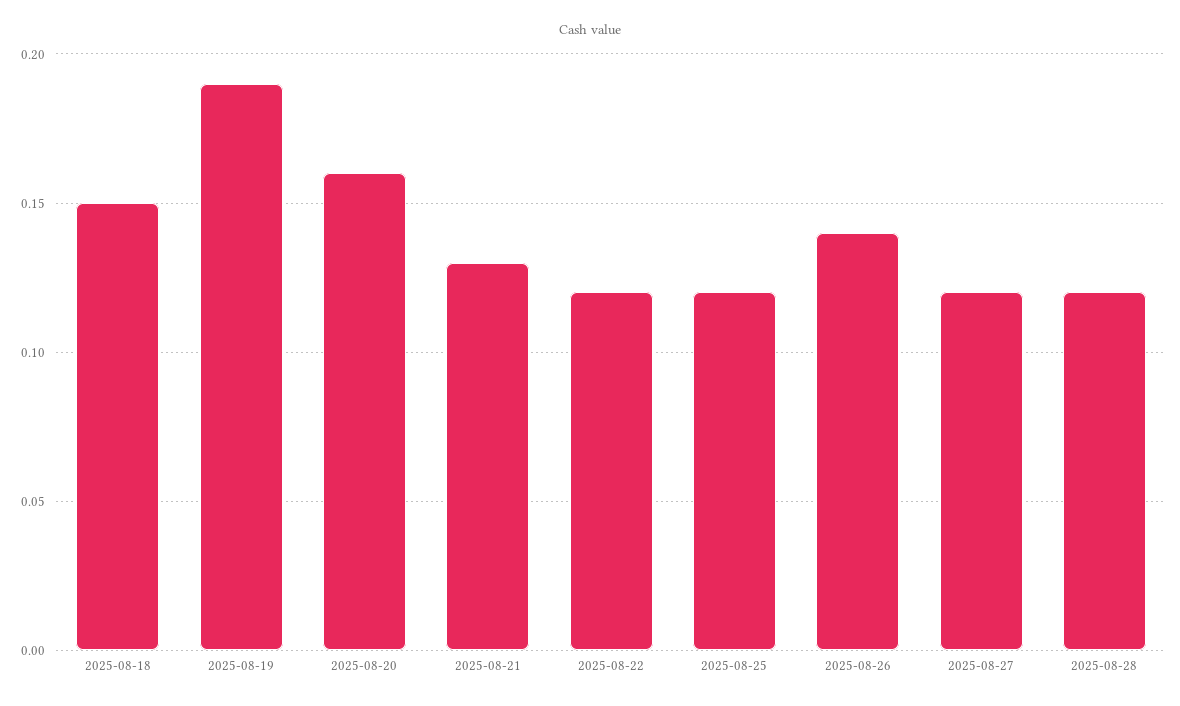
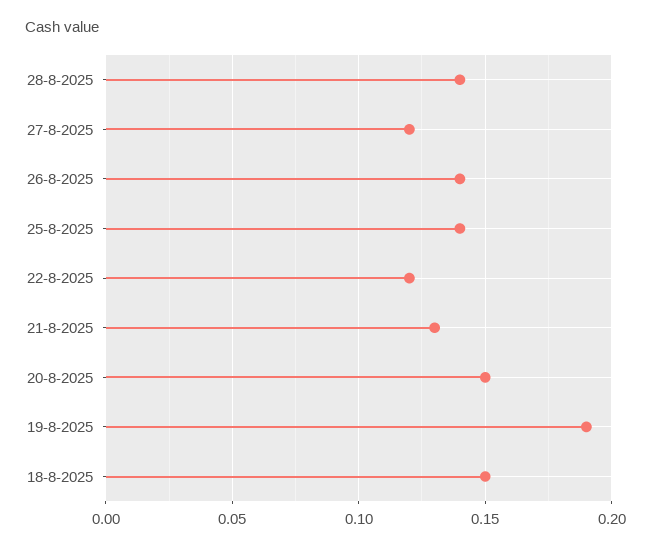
2025-08-20: 0.16 -> 0.15
2025-08-25: 0.12 -> 0.14
2025-08-28: 0.12 -> 0.14

